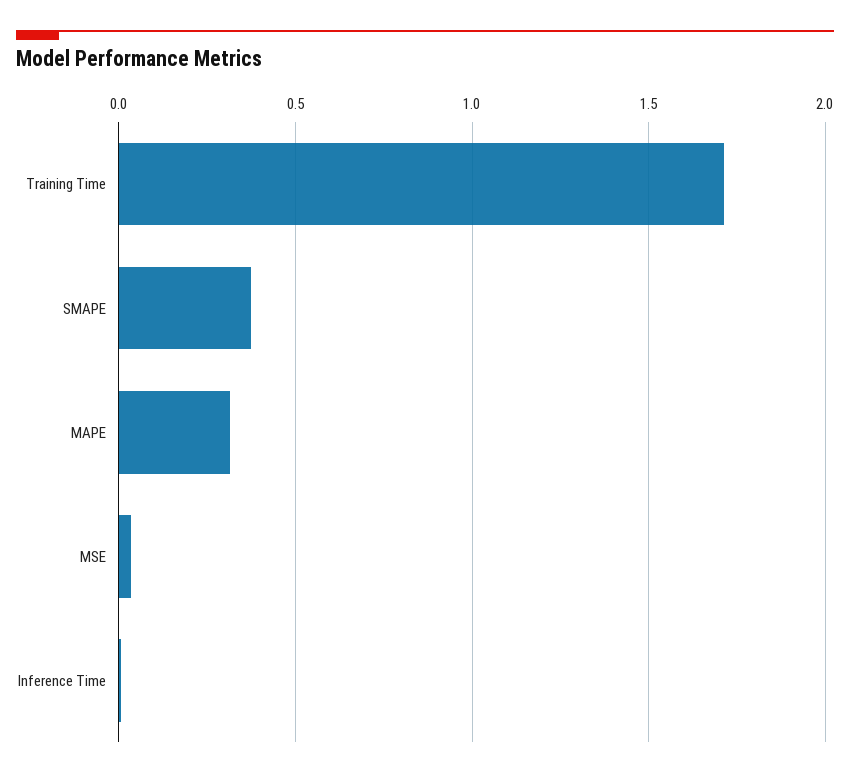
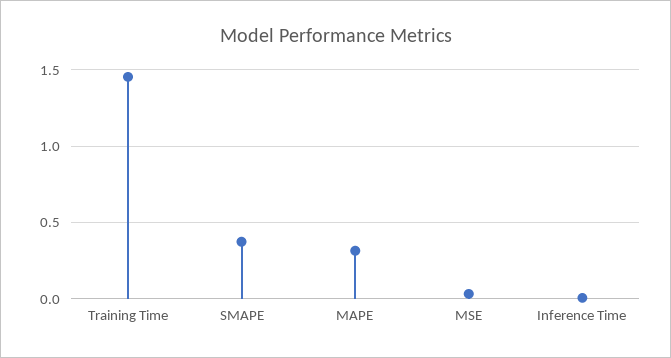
Training Time: 1.7 -> 1.45

